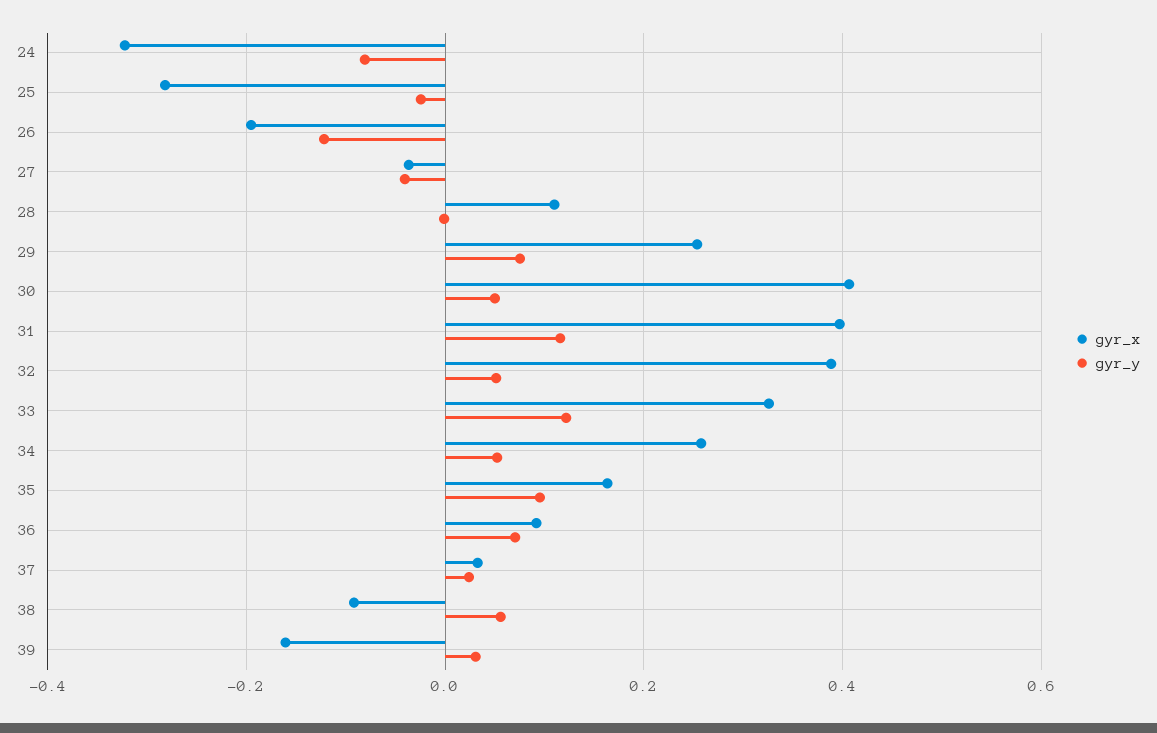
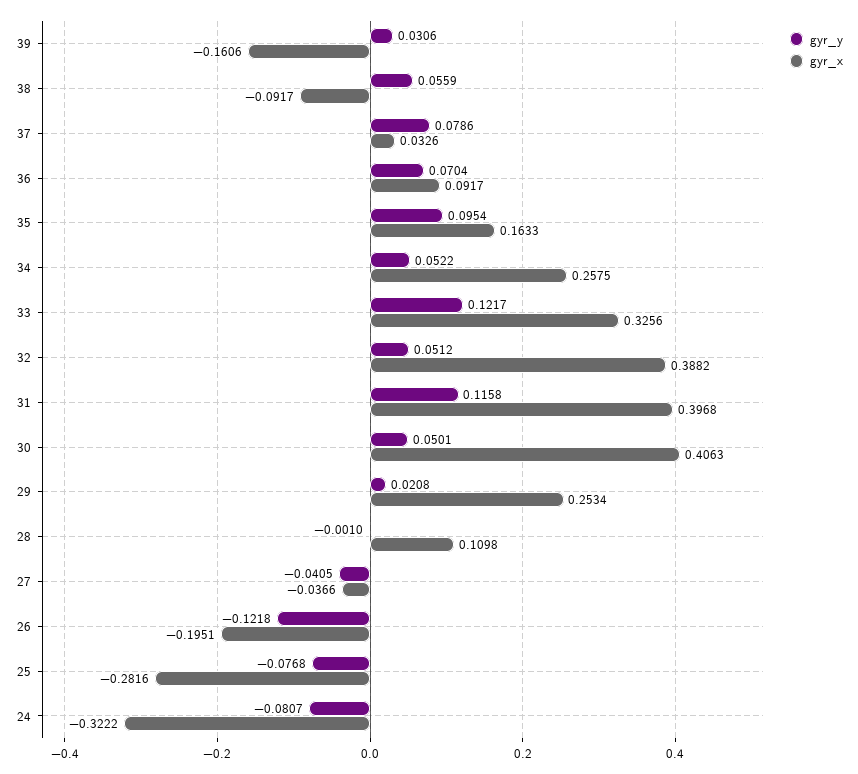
gyr_y, 25: -0.02 -> -0.0768
gyr_y, 29: 0.08 -> 0.0208
gyr_y, 37: 0.02 -> 0.0786

